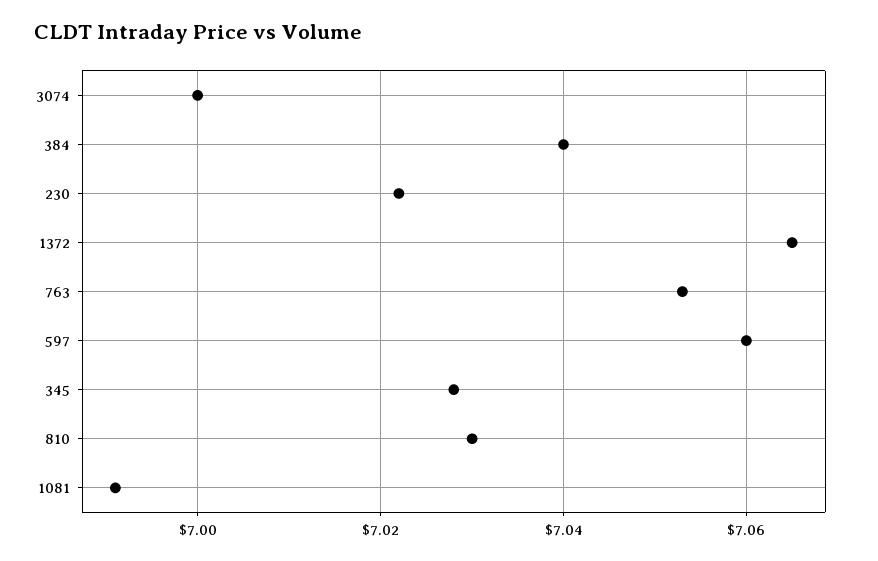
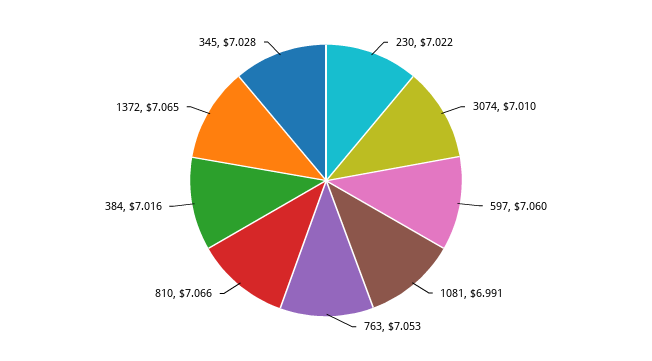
3074: 7 -> 7.01
384: 7.04 -> 7.016
810: 7.03 -> 7.066

